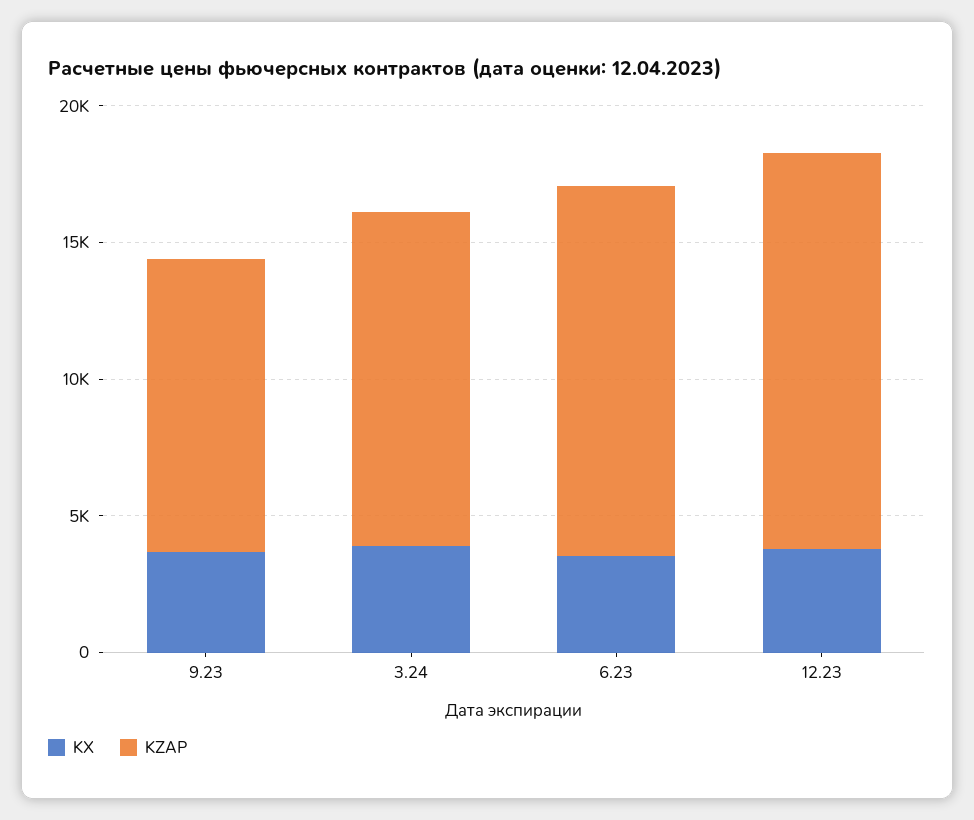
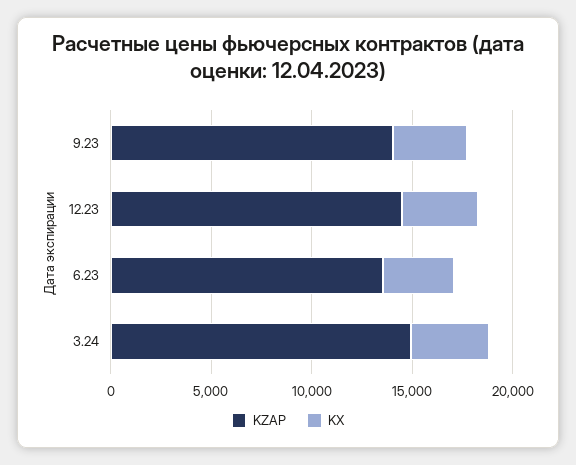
KZAP, 9.23: 11000 -> 14000
KZAP, 3.24: 12000 -> 15000

